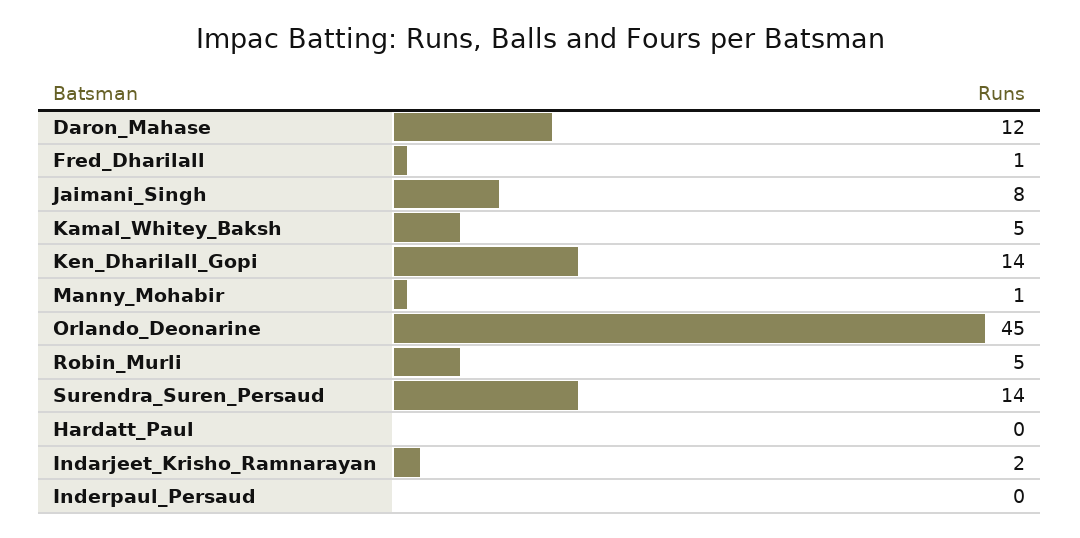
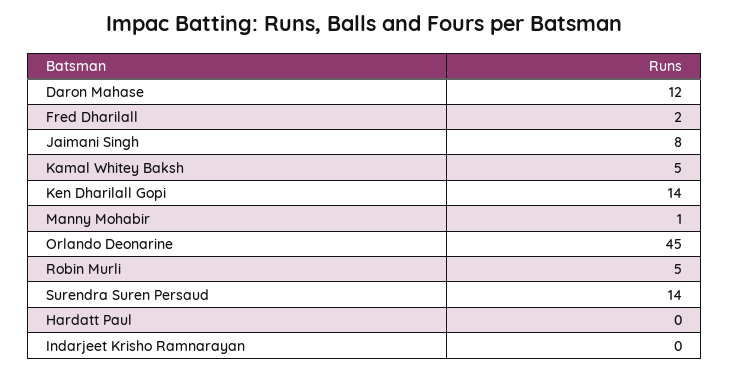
Fred_Dharilall: 1 -> 2
Indarjeet_Krisho_Ramnarayan: 2 -> 0
Inderpaul_Persaud: 0 -> none

